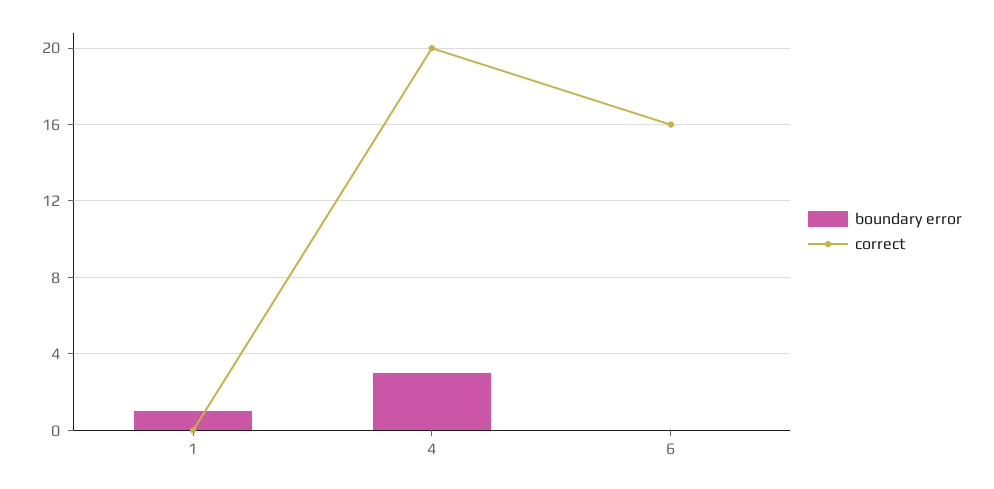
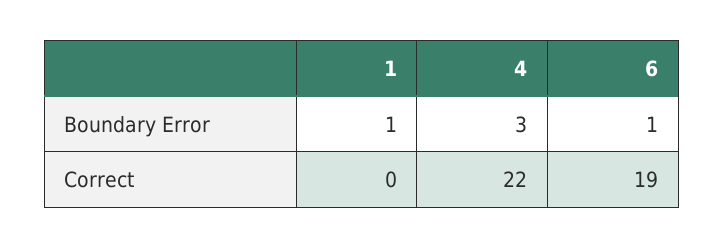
correct, 4: 20 -> 22
boundary error, 6: 0 -> 1
correct, 6: 16 -> 19

